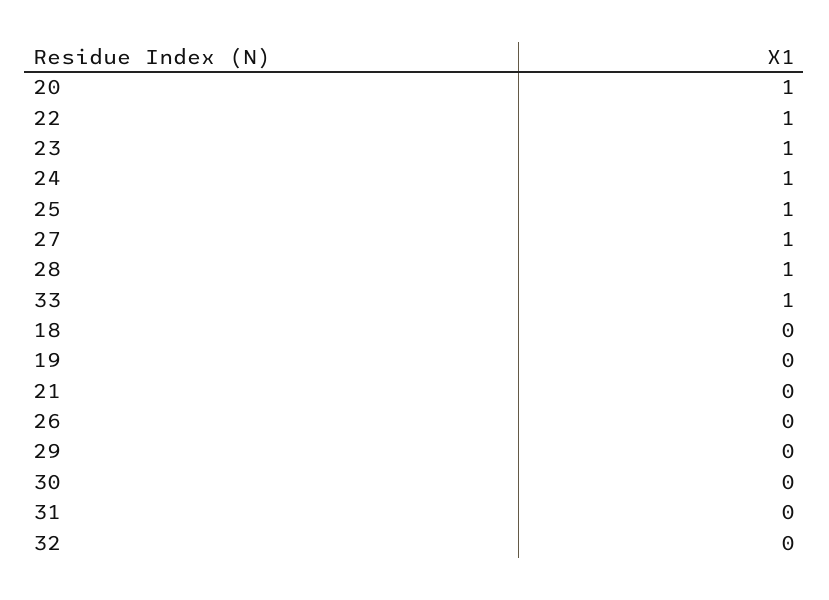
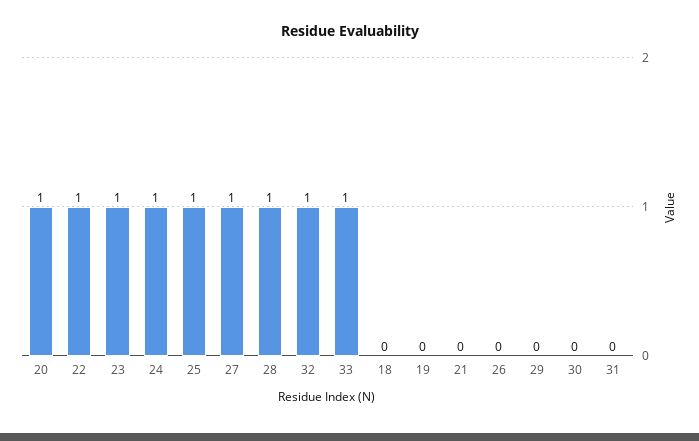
32: 0 -> 1

